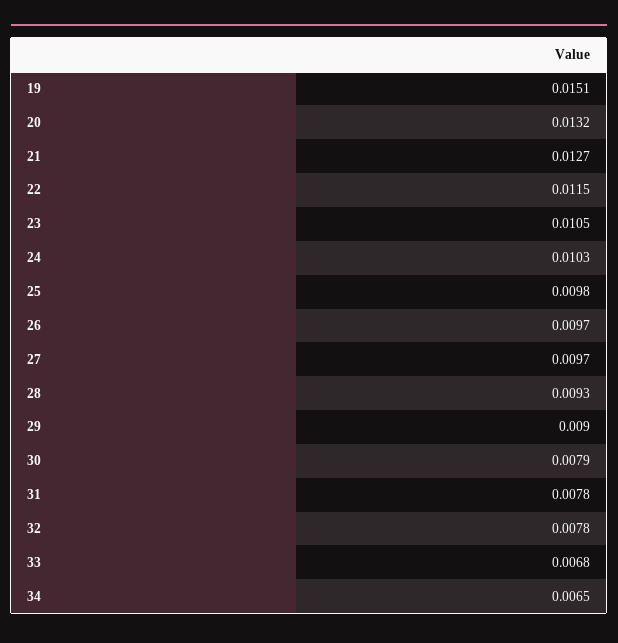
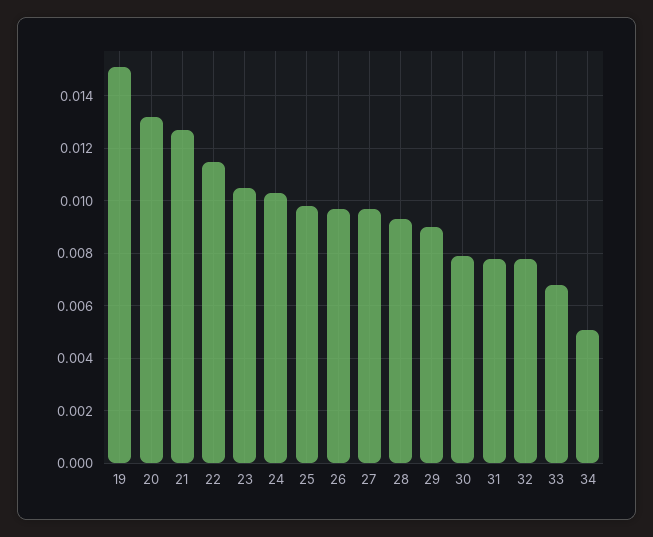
34: 0.0065 -> 0.005

